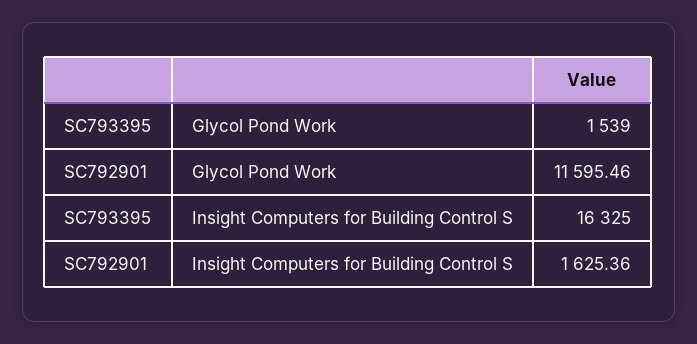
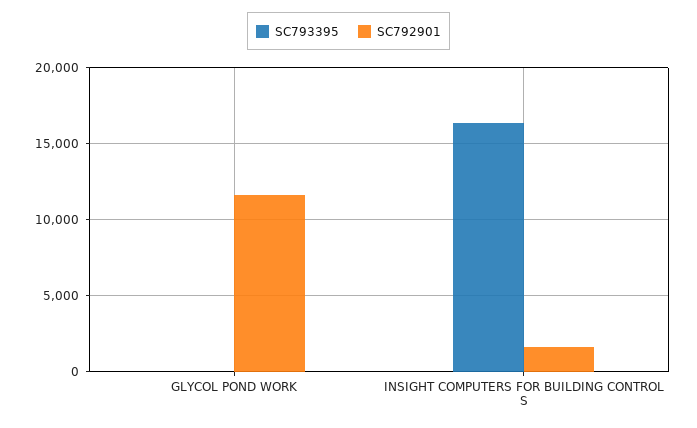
SC793395, Glycol Pond Work: 1539 -> 0

